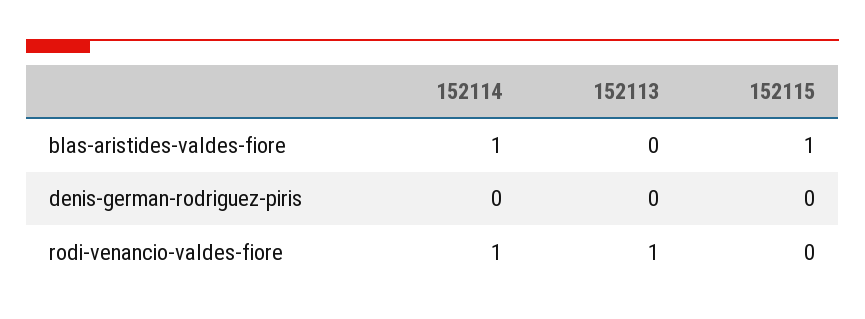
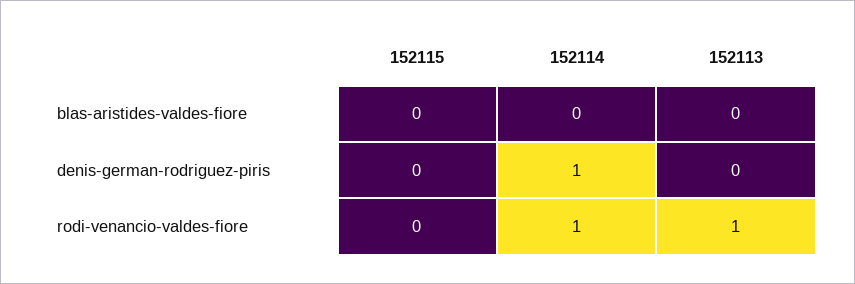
152114, blas-aristides-valdes-fiore: 1 -> 0
152115, blas-aristides-valdes-fiore: 1 -> 0
152114, denis-german-rodriguez-piris: 0 -> 1

